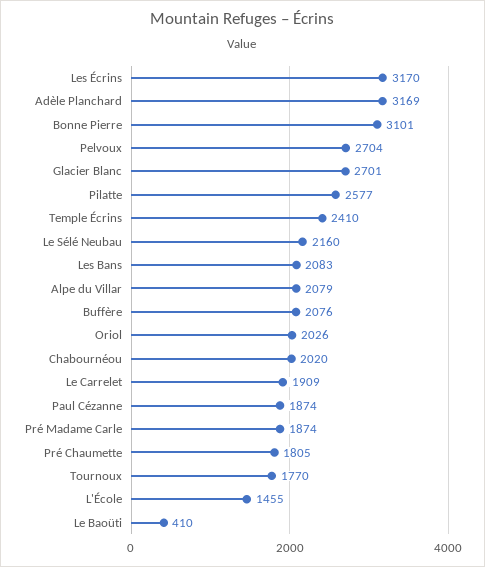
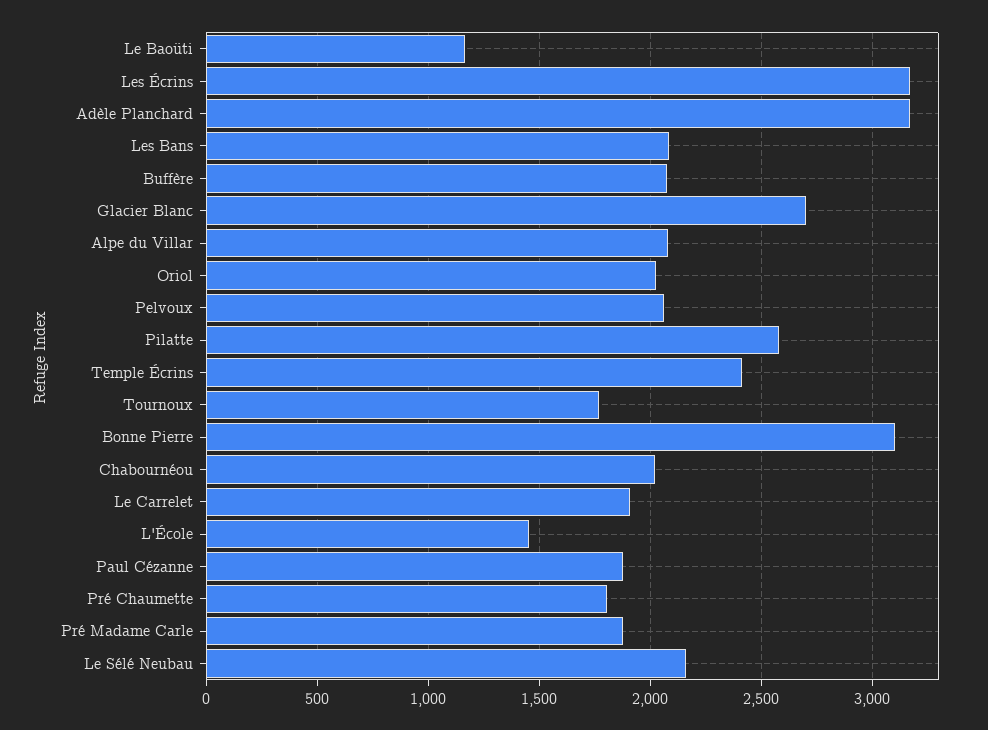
Pelvoux: 2704 -> 2050
Le Baoüti: 410 -> 1150

